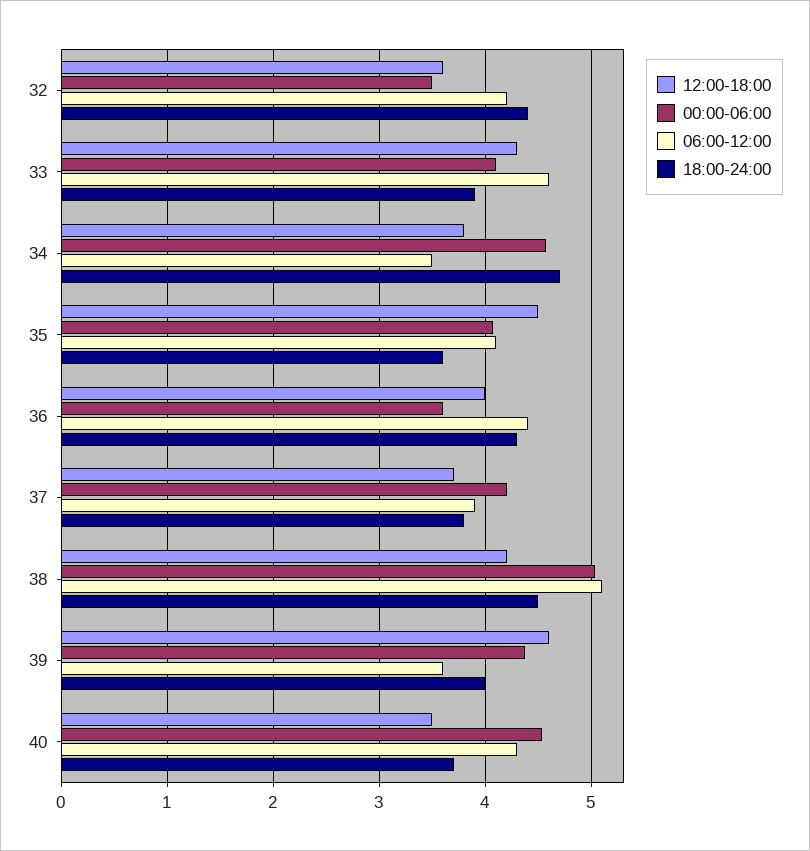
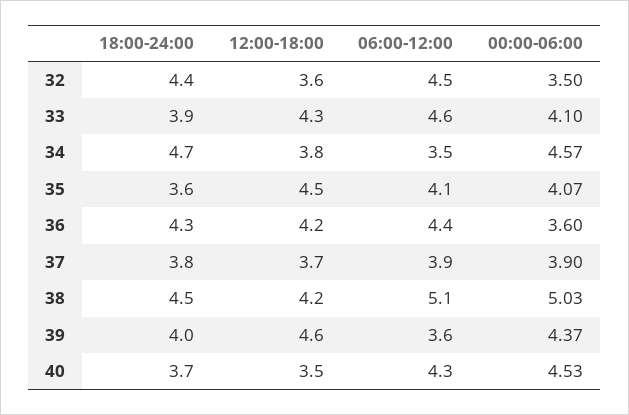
06:00-12:00, 32: 4.2 -> 4.5
12:00-18:00, 36: 4 -> 4.2
00:00-06:00, 37: 4.2 -> 3.9

